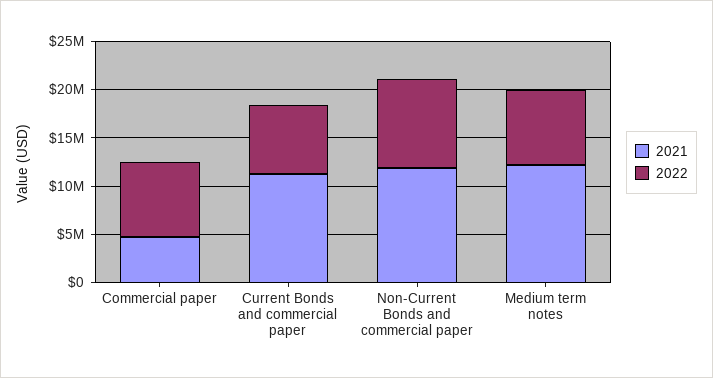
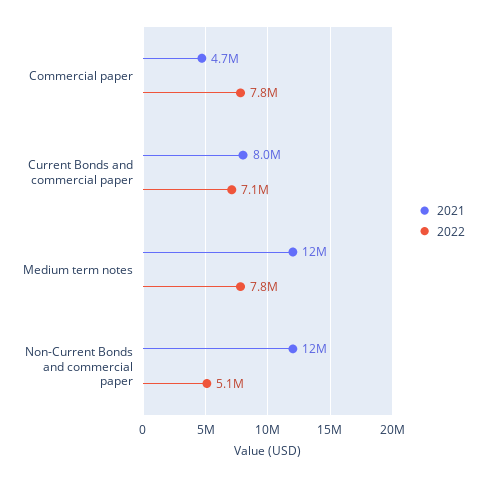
2021, Current Bonds and commercial paper: 11000000 -> 8000000
2022, Non-Current Bonds and commercial paper: 9000000 -> 5100000

